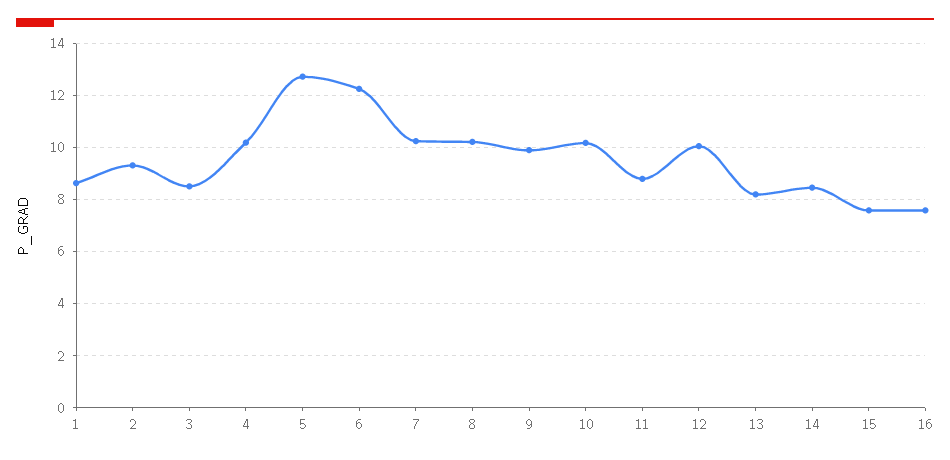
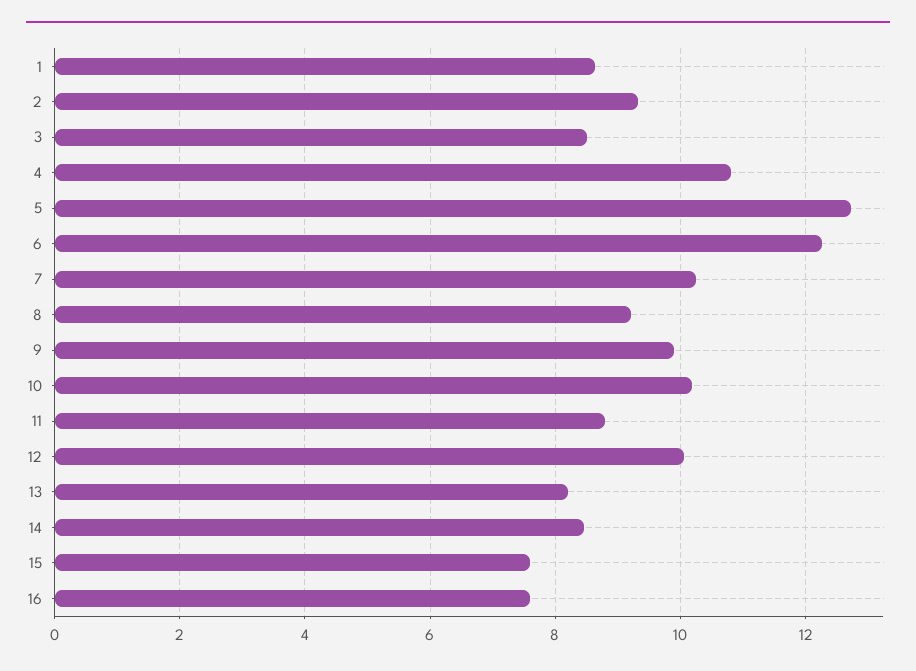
4: 10.25 -> 10.8
8: 10.25 -> 9.2

